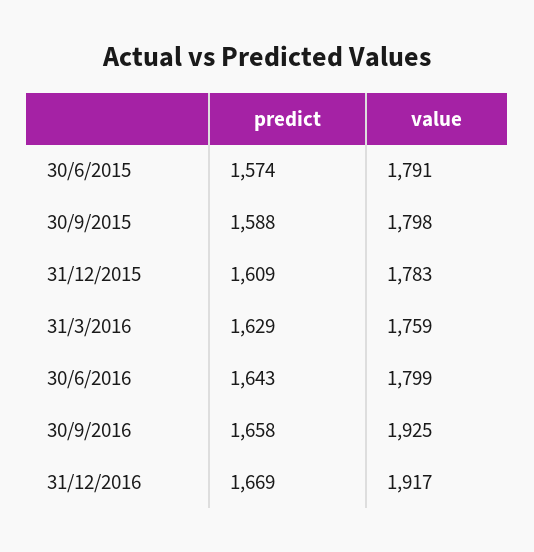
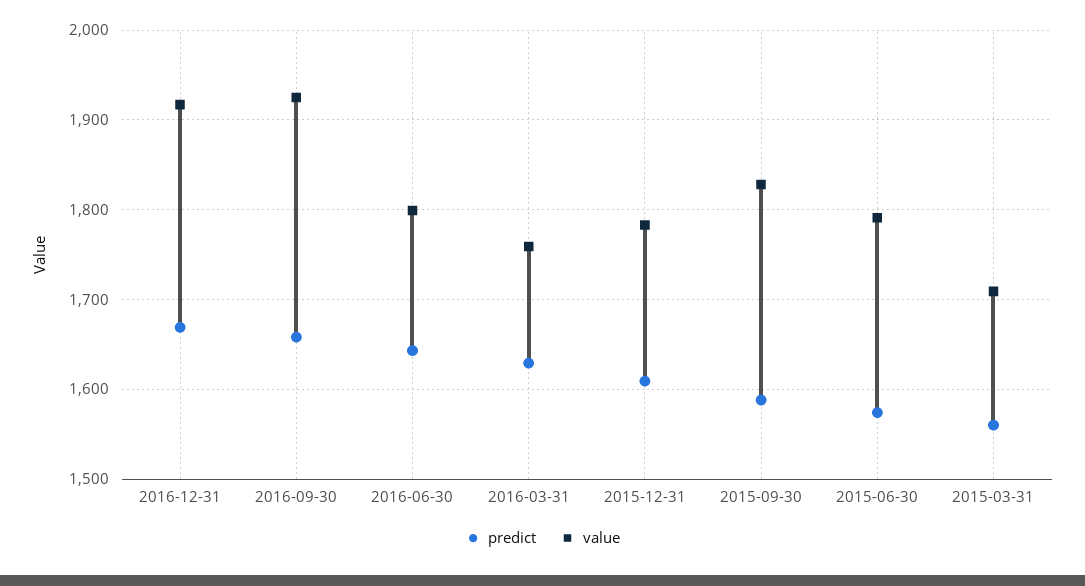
value, 30/9/2015: 1798 -> 1830
predict, 2015-03-31: none -> 1560
value, 2015-03-31: none -> 1710

